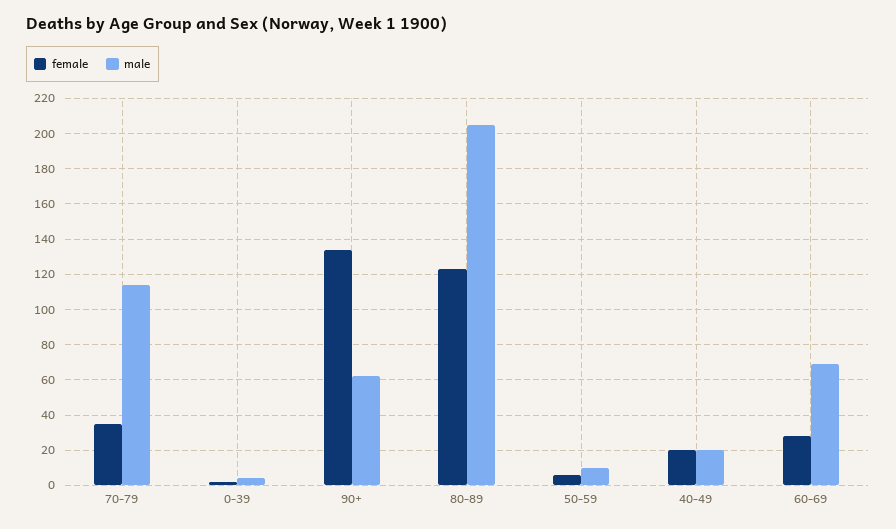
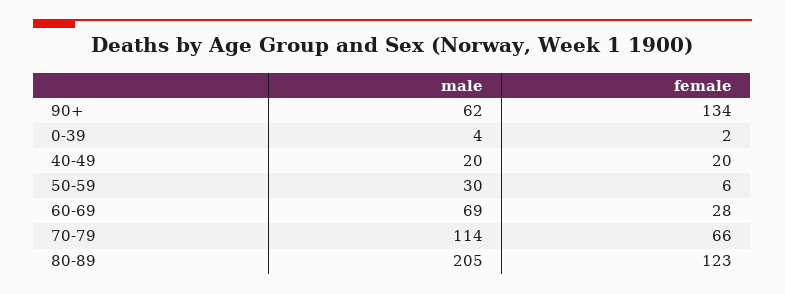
female, 70-79: 35 -> 66
male, 50-59: 10 -> 30

